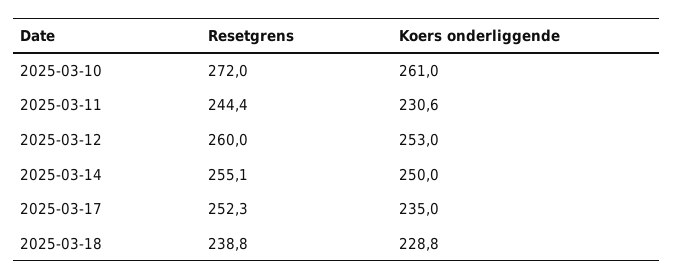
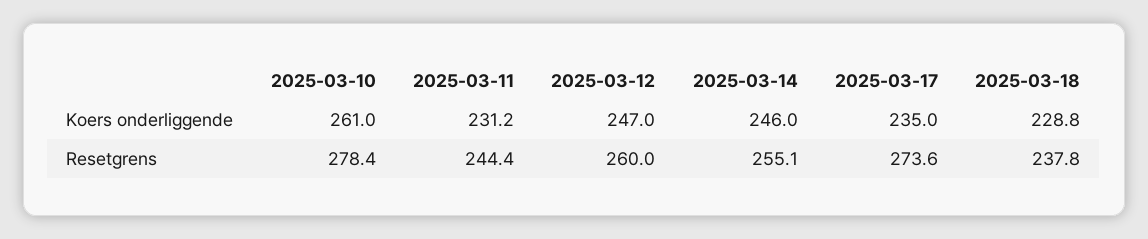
Resetgrens, 2025-03-10: 272 -> 278.4
Koers onderliggende, 2025-03-11: 230.6 -> 231.2
Koers onderliggende, 2025-03-12: 253 -> 247
Koers onderliggende, 2025-03-14: 250 -> 246
Resetgrens, 2025-03-17: 252.3 -> 273.6
Resetgrens, 2025-03-18: 238.8 -> 237.8

